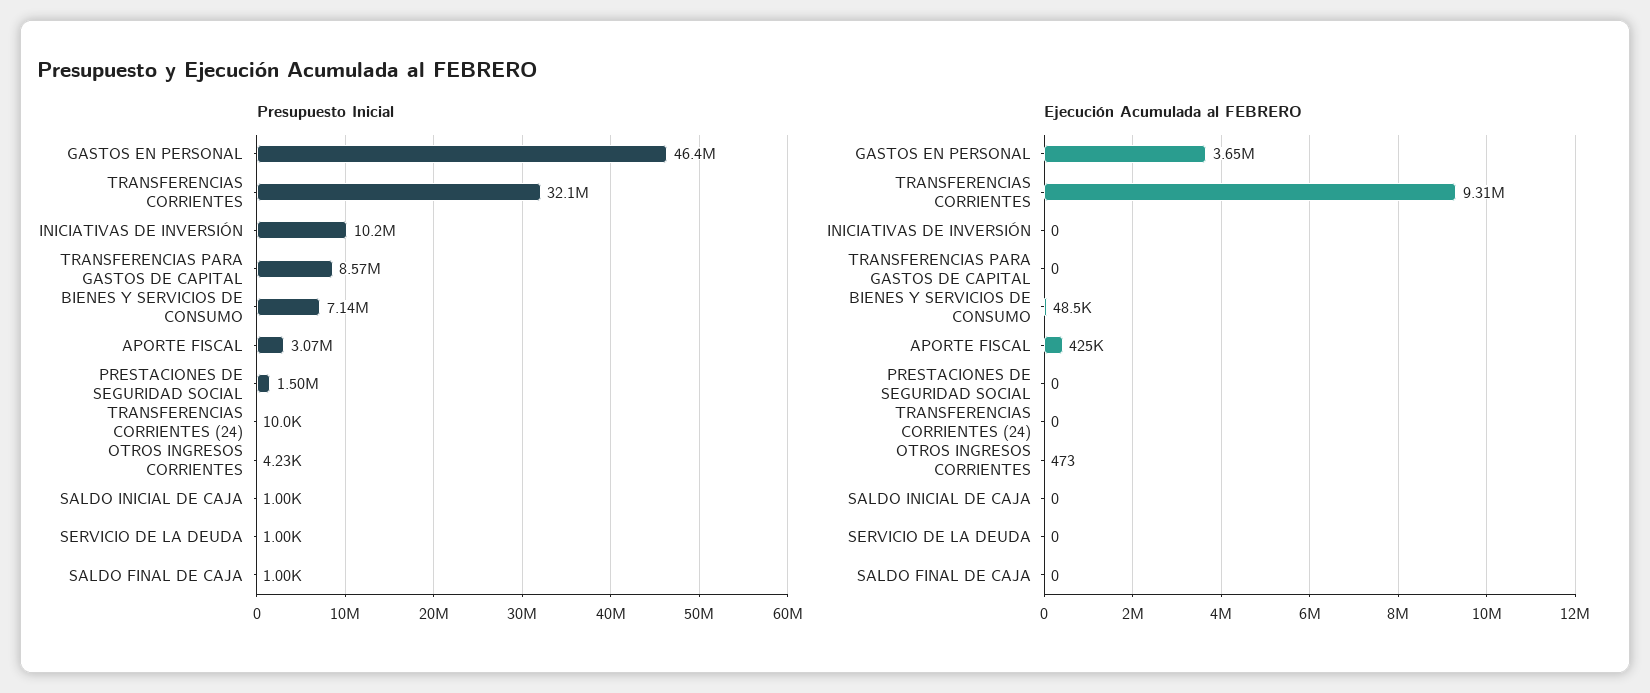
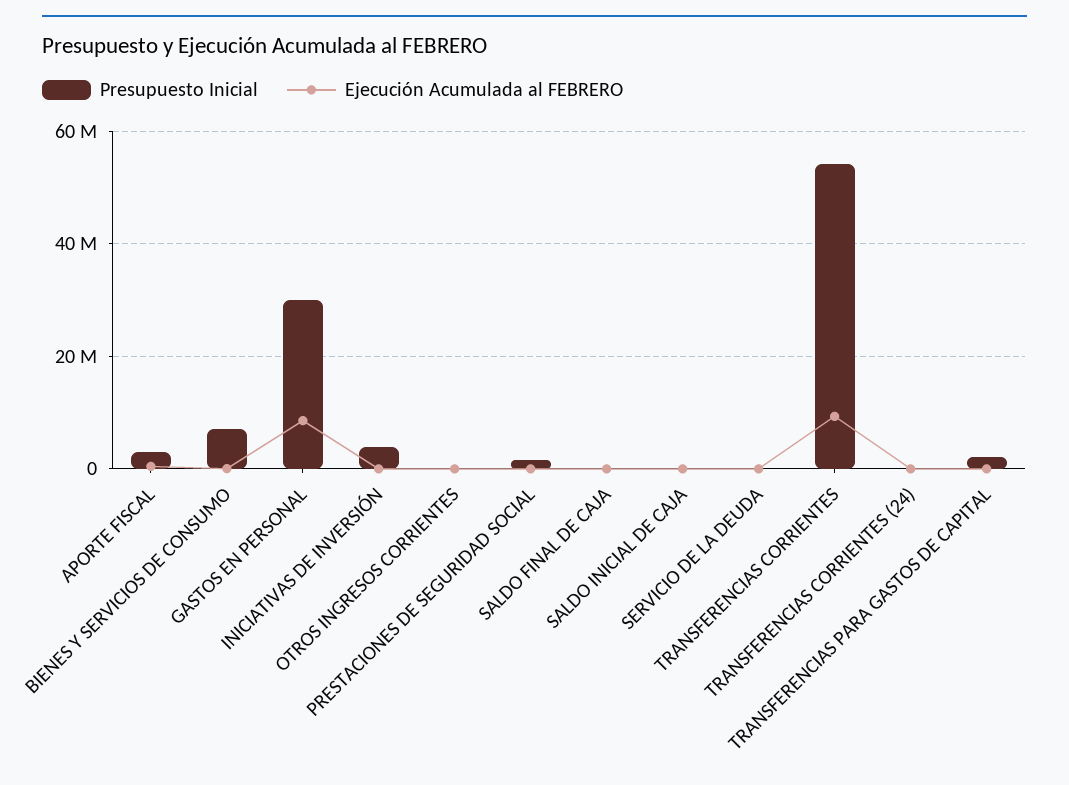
Presupuesto Inicial, GASTOS EN PERSONAL: 46400000 -> 30000000
Presupuesto Inicial, TRANSFERENCIAS CORRIENTES: 32100000 -> 54000000
Presupuesto Inicial, INICIATIVAS DE INVERSIÓN: 10200000 -> 4000000
Presupuesto Inicial, TRANSFERENCIAS PARA GASTOS DE CAPITAL: 8570000 -> 2000000
Ejecución Acumulada al FEBRERO, GASTOS EN PERSONAL: 3650000 -> 8000000

